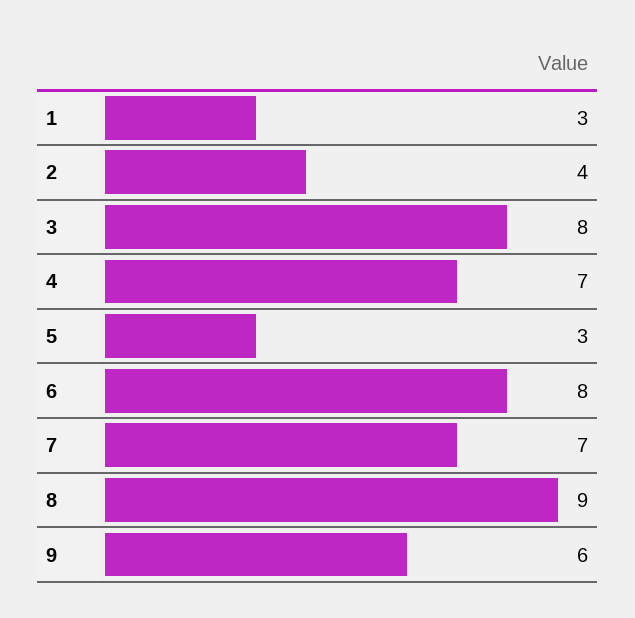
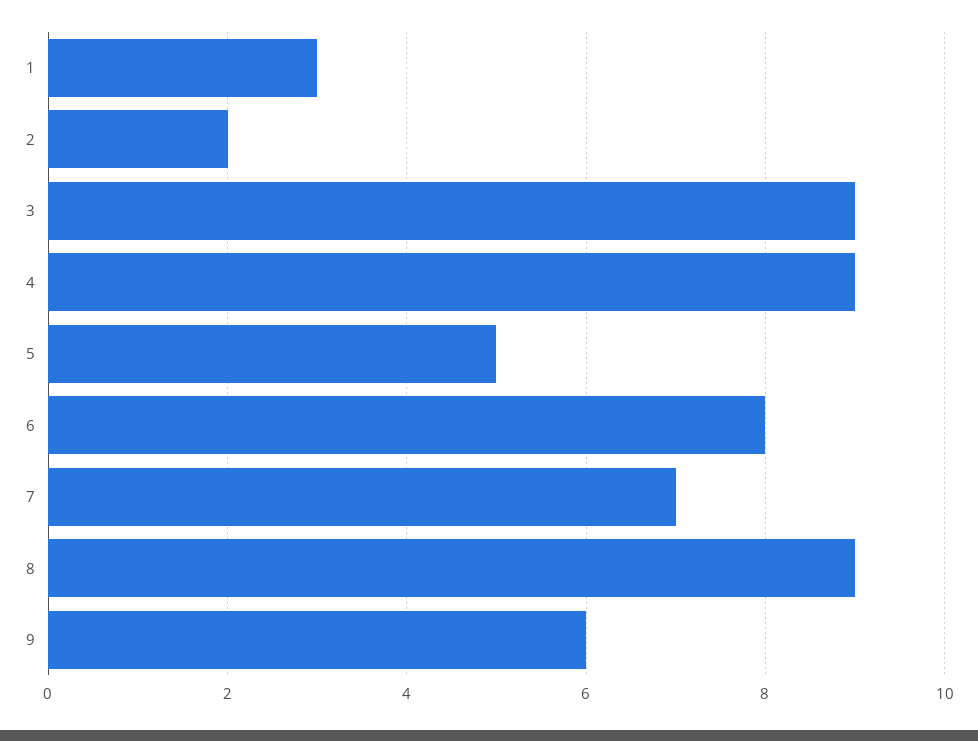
2: 4 -> 2
3: 8 -> 9
4: 7 -> 9
5: 3 -> 5

